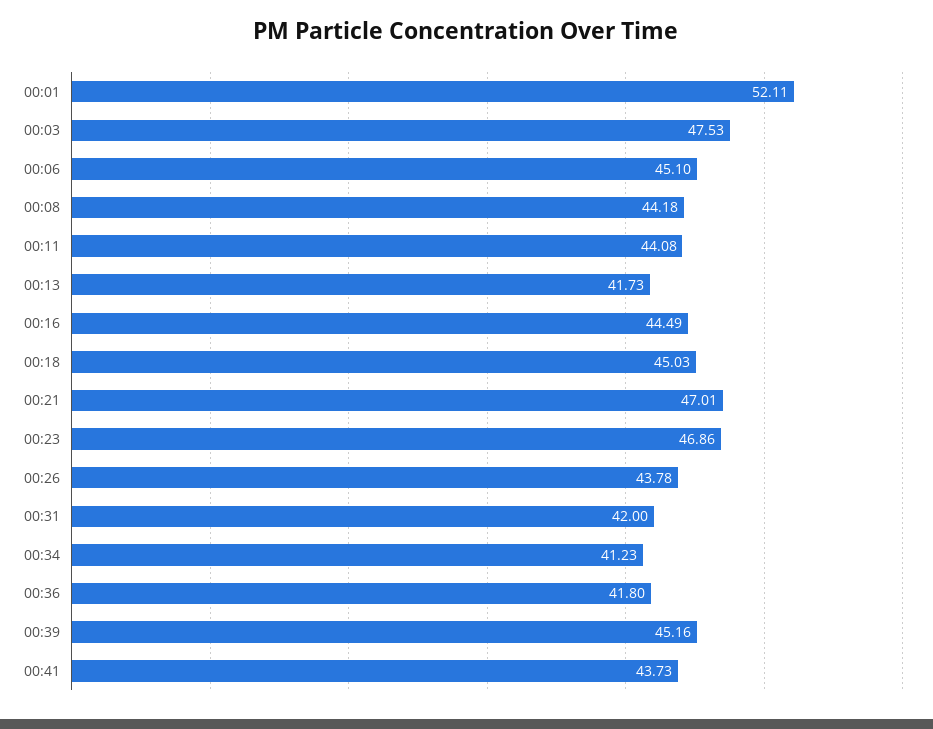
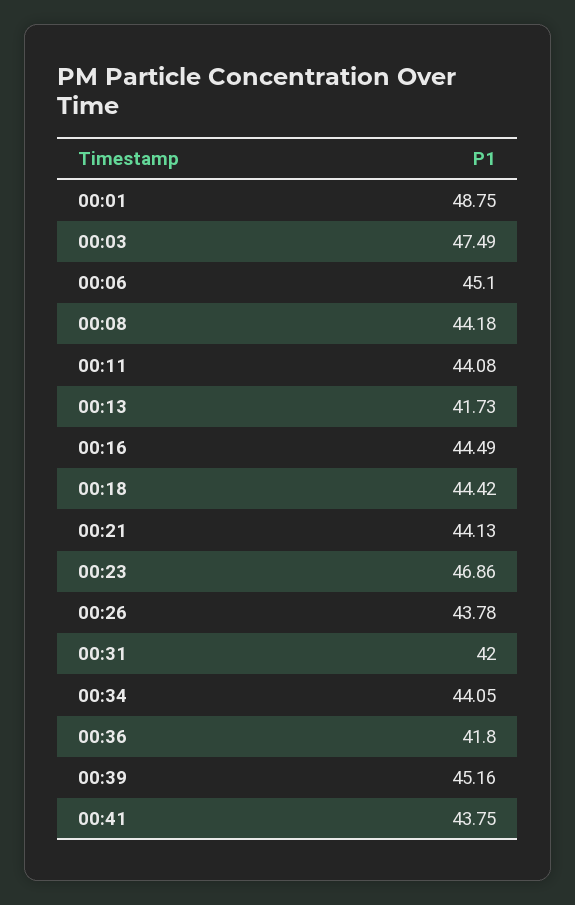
00:01: 52.11 -> 48.75
00:03: 47.53 -> 47.49
00:18: 45.03 -> 44.42
00:21: 47.01 -> 44.13
00:34: 41.23 -> 44.05
00:41: 43.73 -> 43.75

